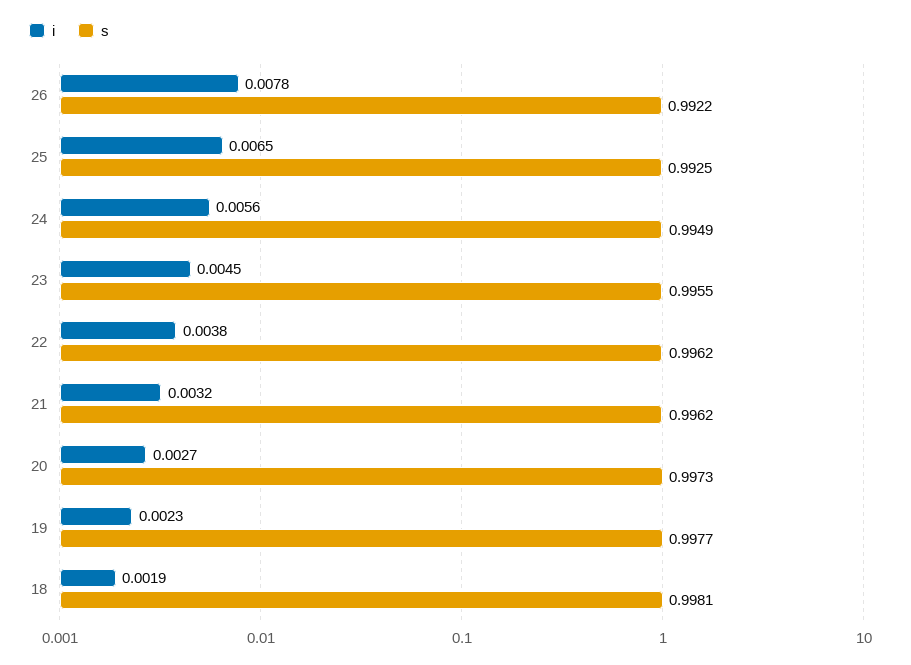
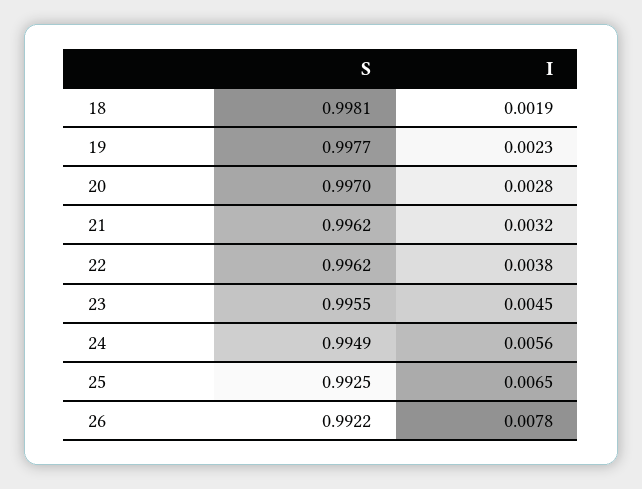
i, 20: 0.0027 -> 0.0028
s, 20: 0.9973 -> 0.997

